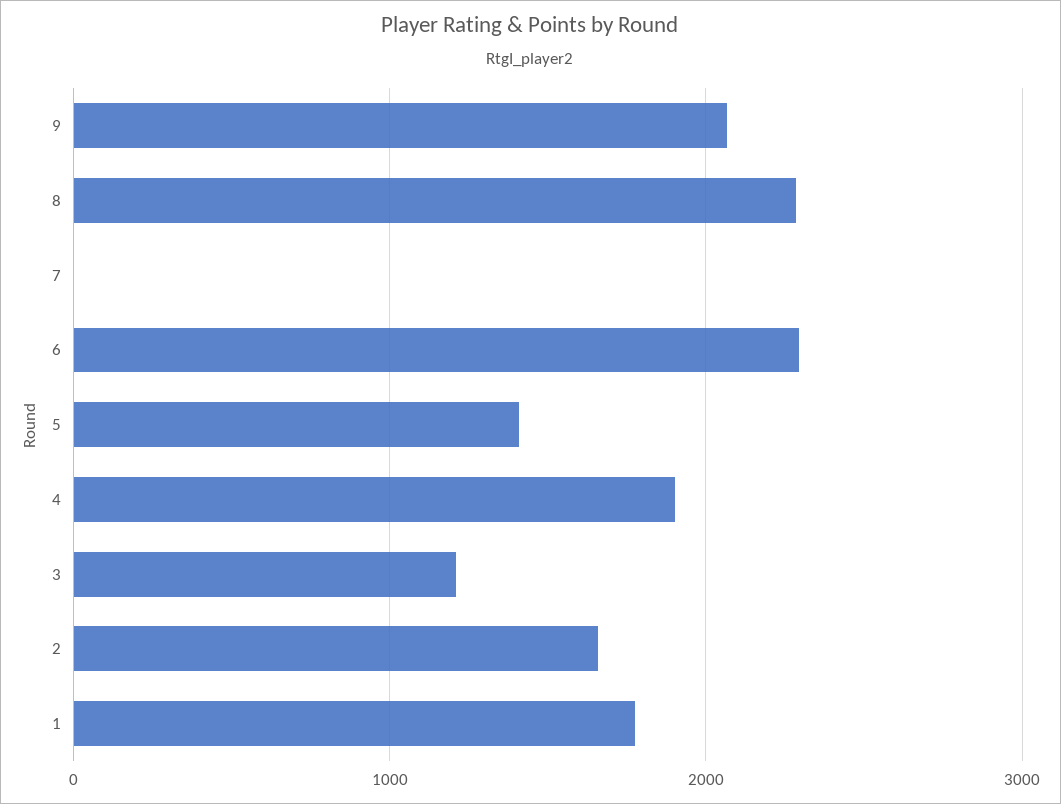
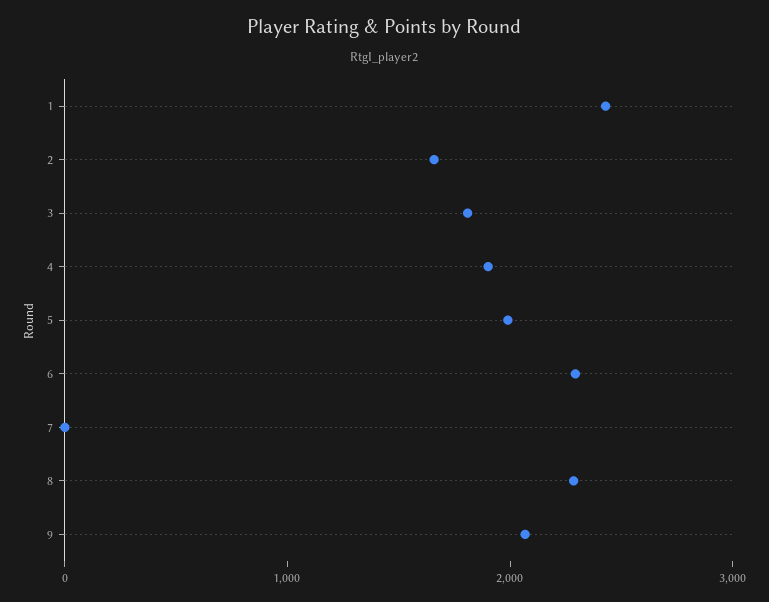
5: 1400 -> 2000
3: 1200 -> 1800
1: 1800 -> 2400

